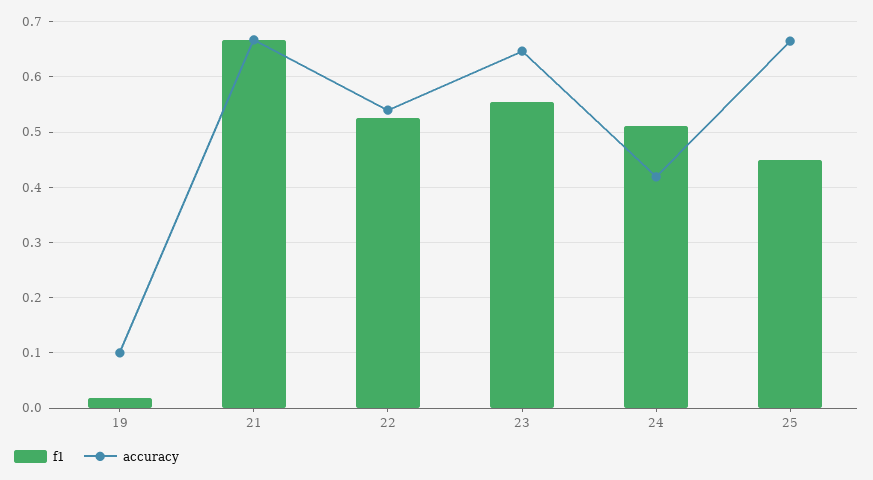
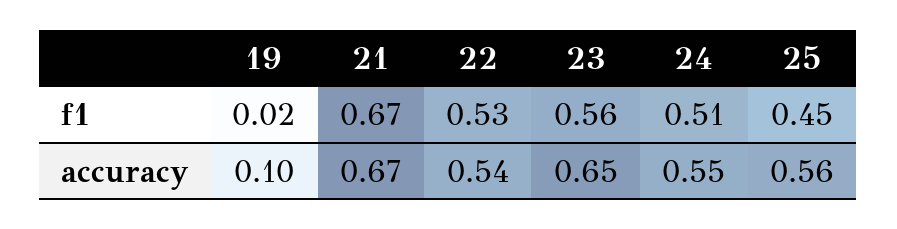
accuracy, 24: 0.42 -> 0.55
accuracy, 25: 0.66 -> 0.56

